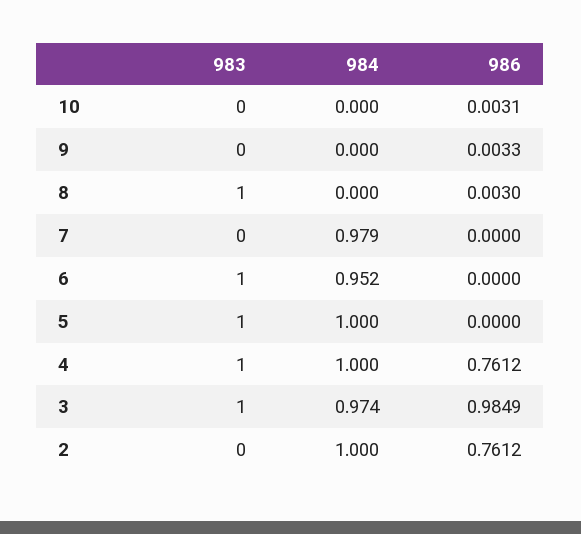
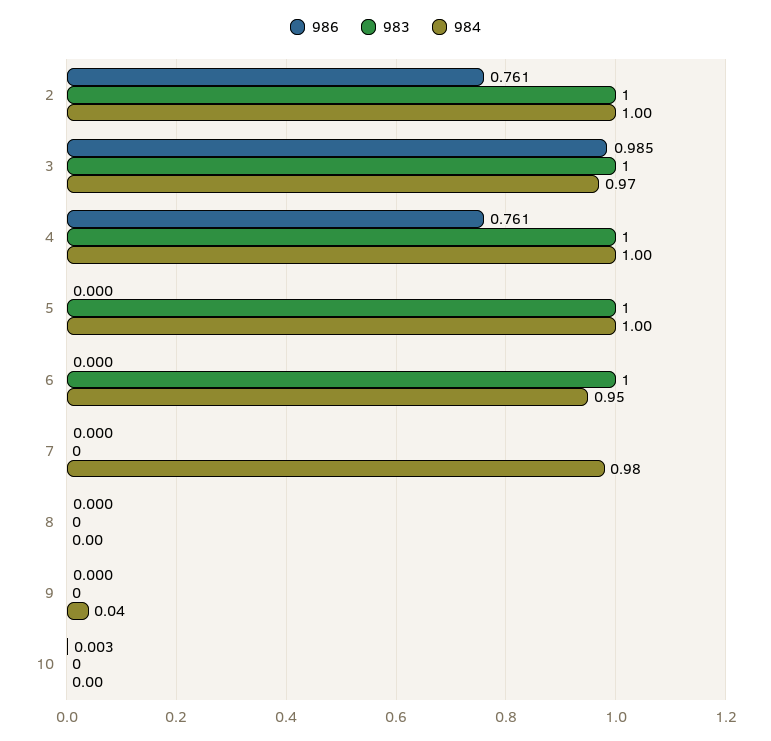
984, 9: 0 -> 0.04
986, 9: 0.0033 -> 0
983, 8: 1 -> 0
986, 8: 0.003 -> 0
983, 2: 0 -> 1

